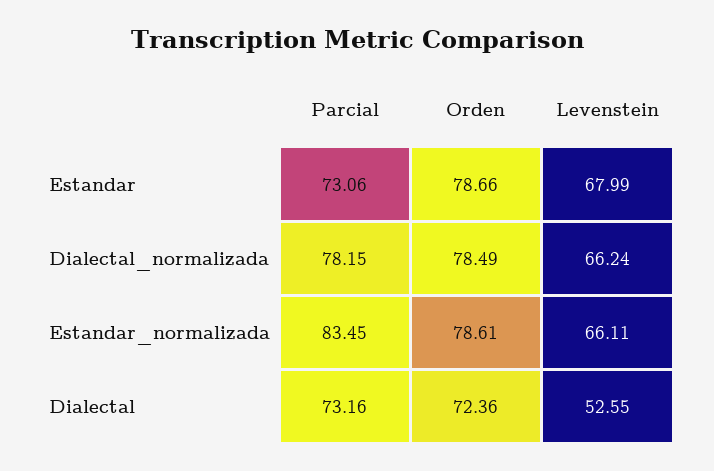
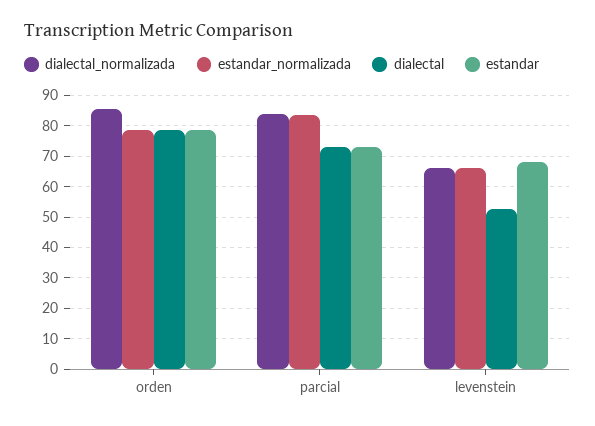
Dialectal_normalizada, Parcial: 78.15 -> 84
Dialectal_normalizada, Orden: 78.49 -> 86
Dialectal, Orden: 72.36 -> 78

